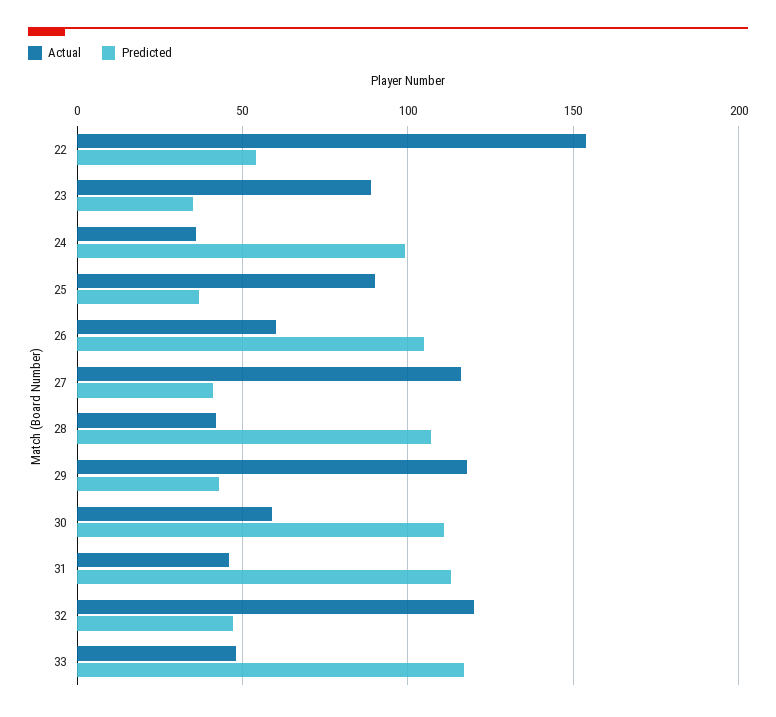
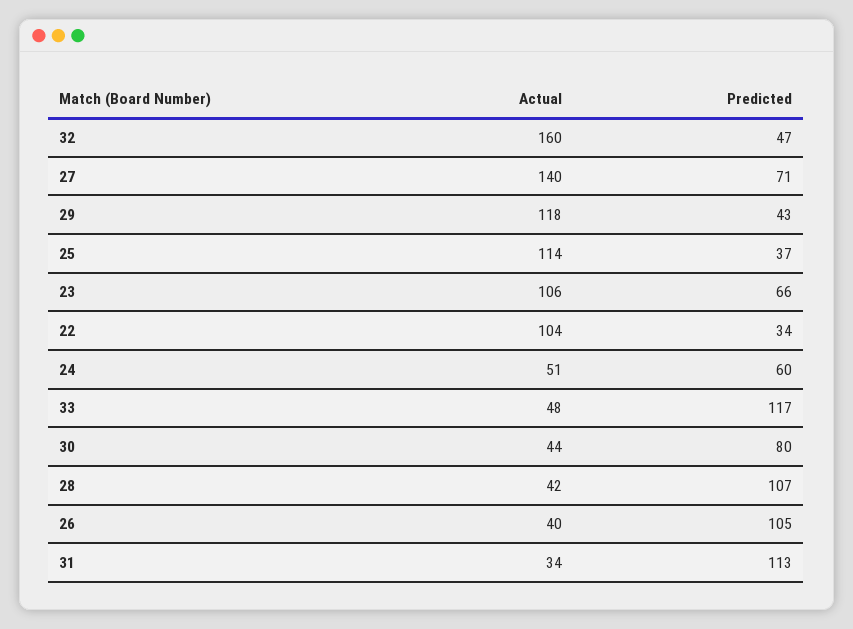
Actual, 22: 155 -> 104
Predicted, 22: 55 -> 34
Actual, 23: 90 -> 106
Predicted, 23: 35 -> 66
Actual, 24: 35 -> 51
Predicted, 24: 100 -> 60
Actual, 25: 90 -> 114
Actual, 26: 60 -> 40
Actual, 27: 115 -> 140
Predicted, 27: 40 -> 71
Actual, 30: 60 -> 44
Predicted, 30: 110 -> 80
Actual, 31: 45 -> 34
Actual, 32: 120 -> 160

